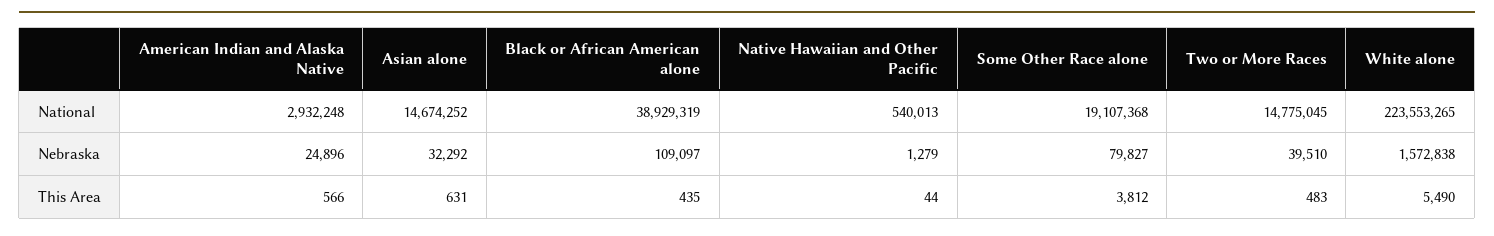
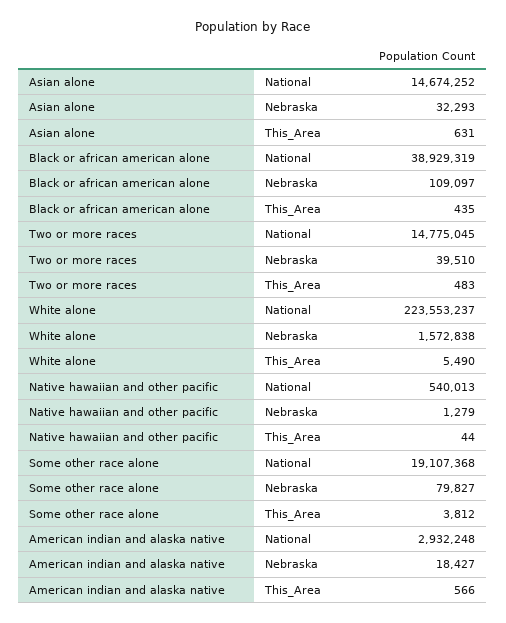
White alone, National: 223553265 -> 223553237
American Indian and Alaska Native, Nebraska: 24896 -> 18427
Asian alone, Nebraska: 32292 -> 32293

